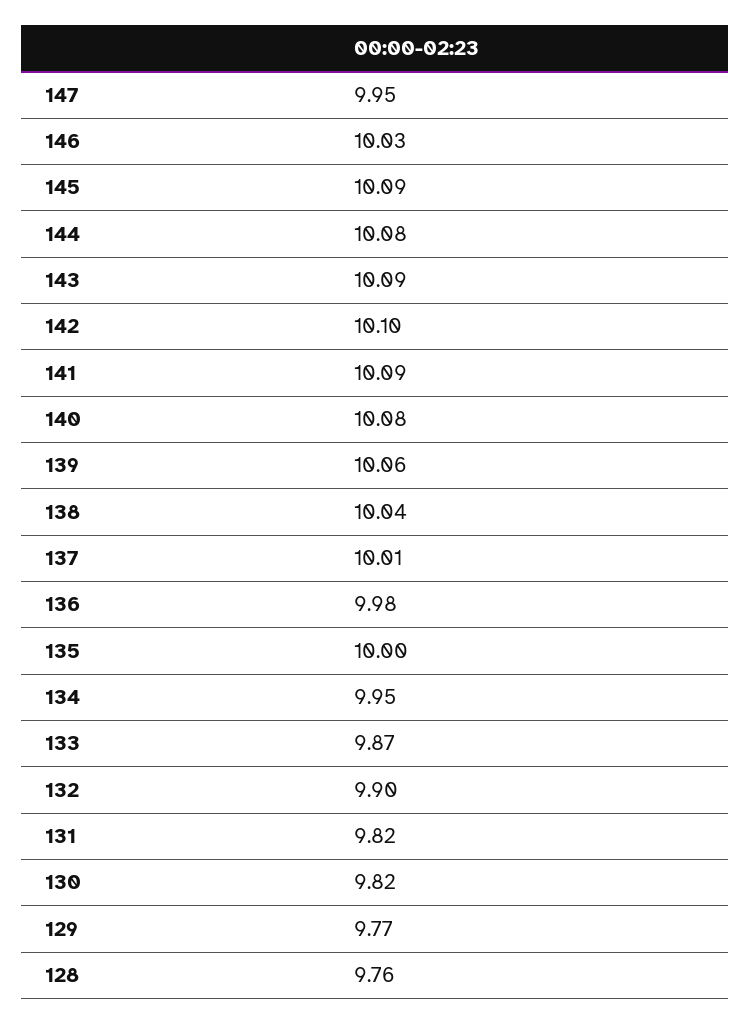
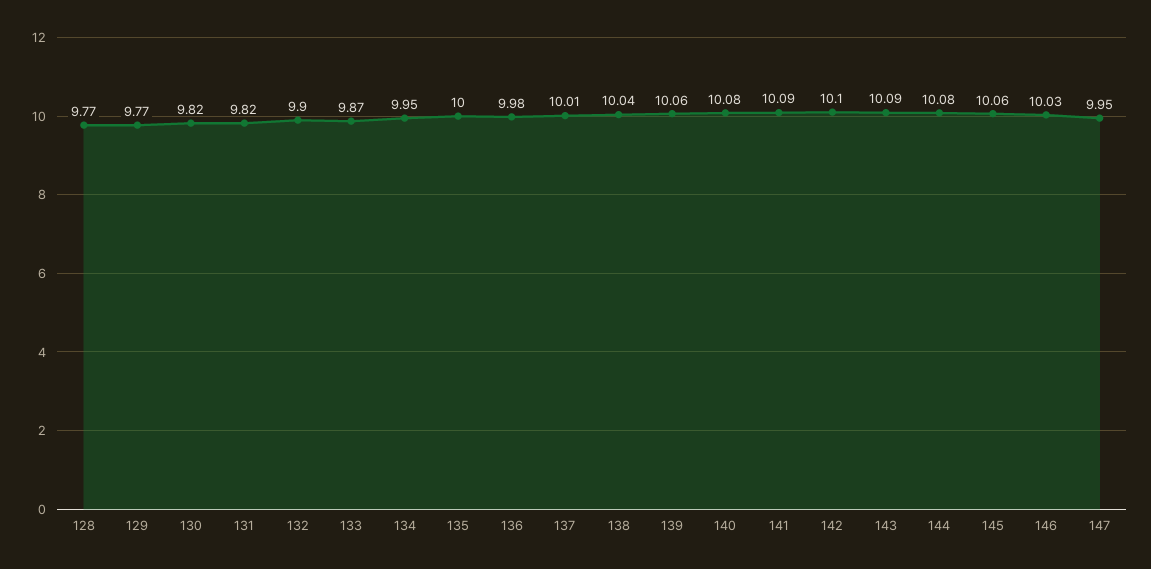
145: 10.09 -> 10.06
128: 9.76 -> 9.77

